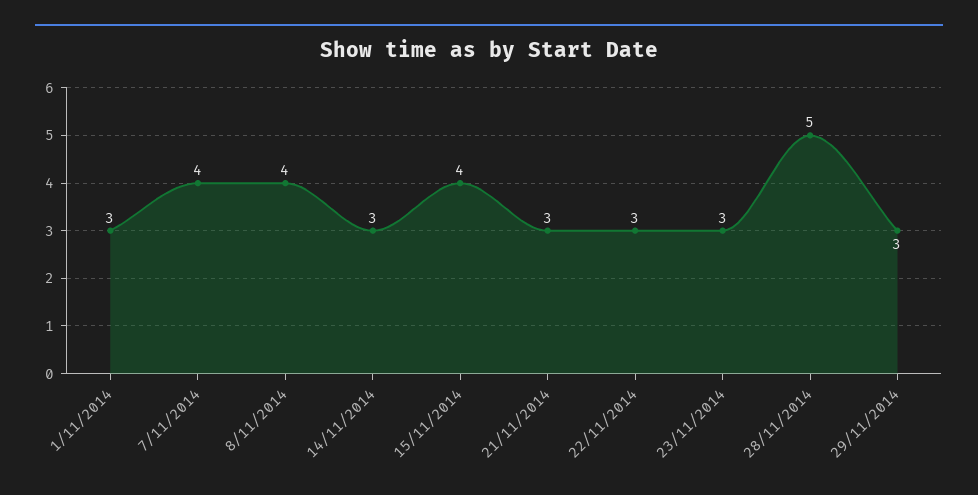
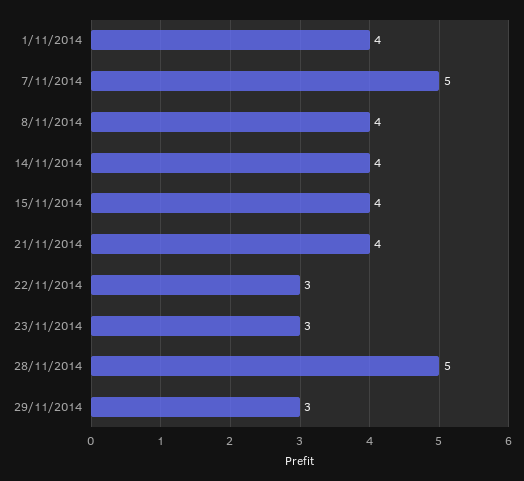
1/11/2014: 3 -> 4
7/11/2014: 4 -> 5
14/11/2014: 3 -> 4
21/11/2014: 3 -> 4

